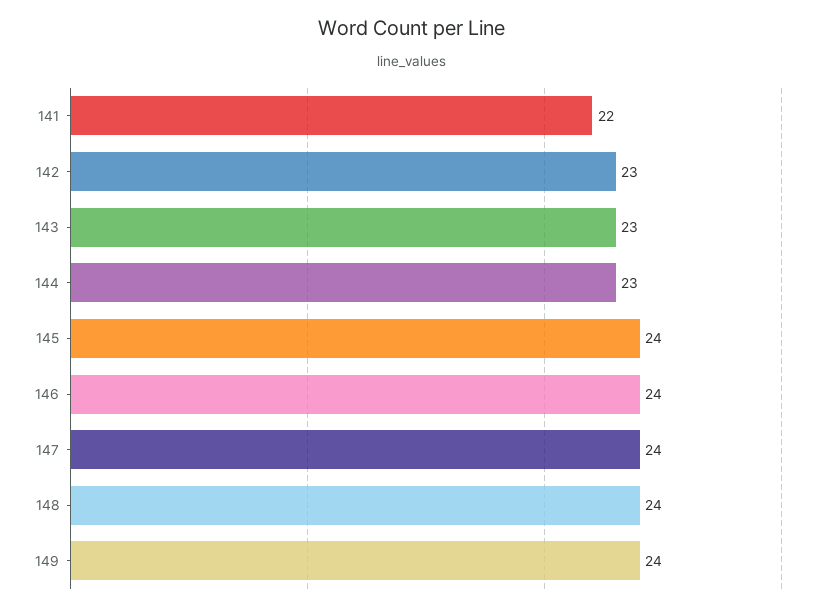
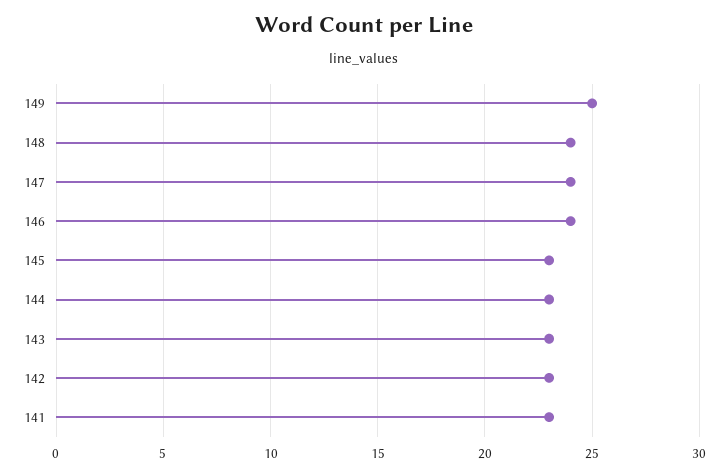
141: 22 -> 23
145: 24 -> 23
149: 24 -> 25

